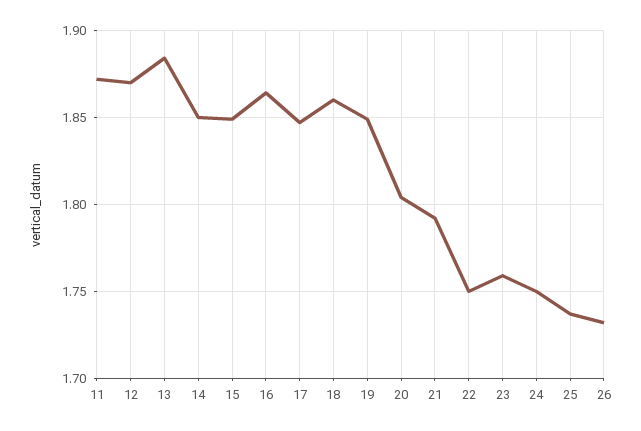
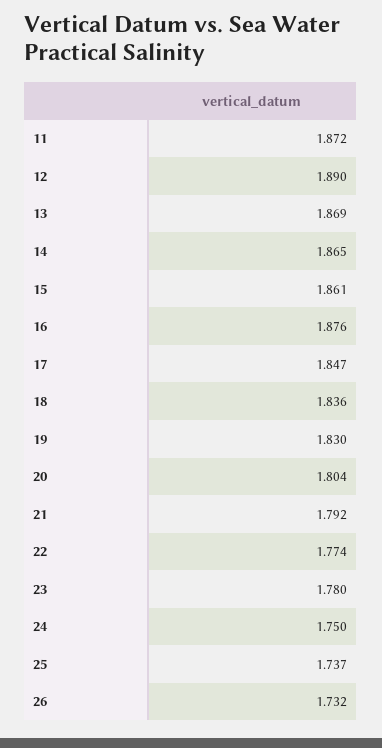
12: 1.87 -> 1.89
13: 1.885 -> 1.869
14: 1.85 -> 1.865
15: 1.85 -> 1.861
16: 1.865 -> 1.876
18: 1.86 -> 1.836
19: 1.85 -> 1.83
22: 1.75 -> 1.774
23: 1.76 -> 1.78

